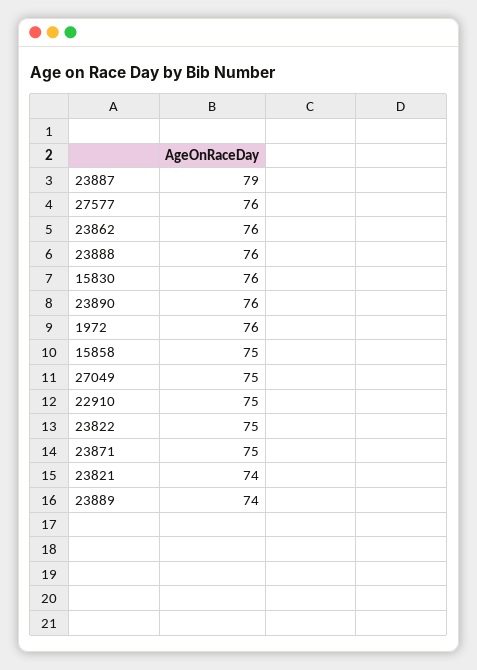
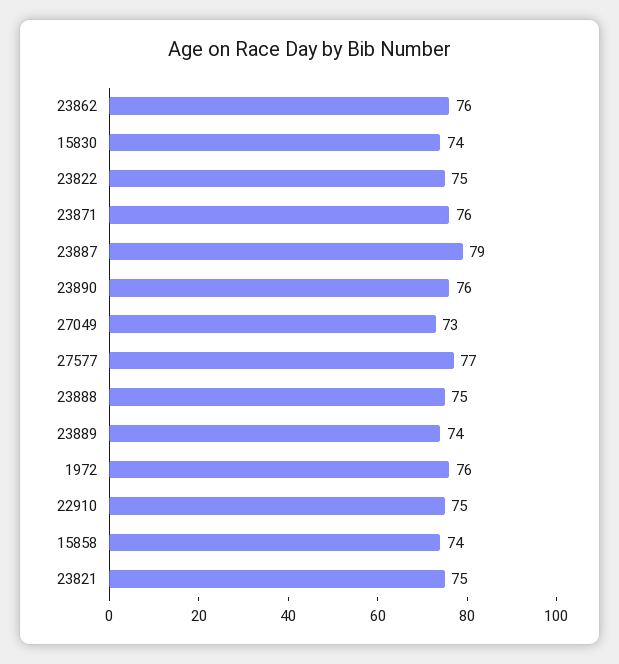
27577: 76 -> 77
23888: 76 -> 75
15830: 76 -> 74
15858: 75 -> 74
27049: 75 -> 73
23871: 75 -> 76
23821: 74 -> 75

